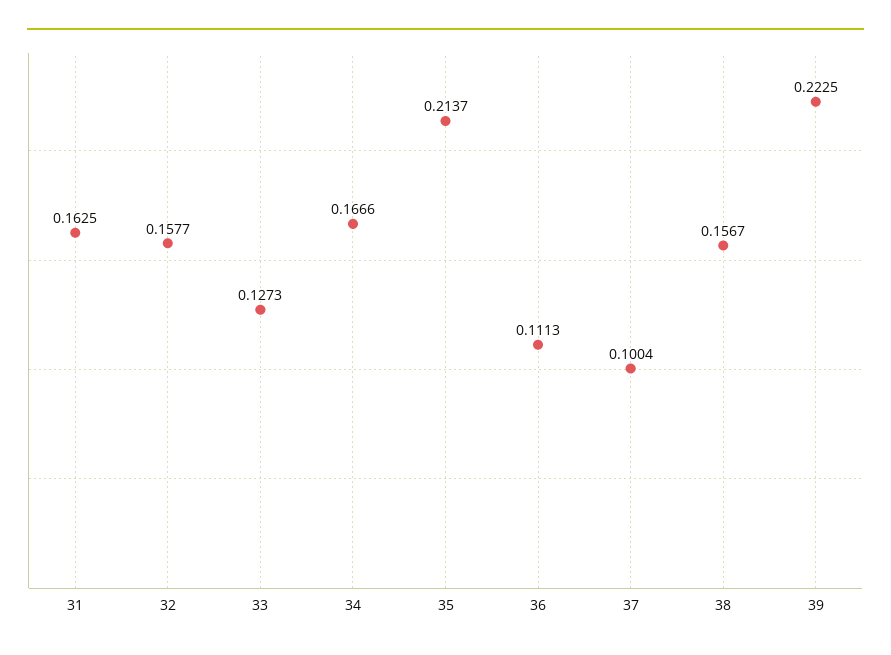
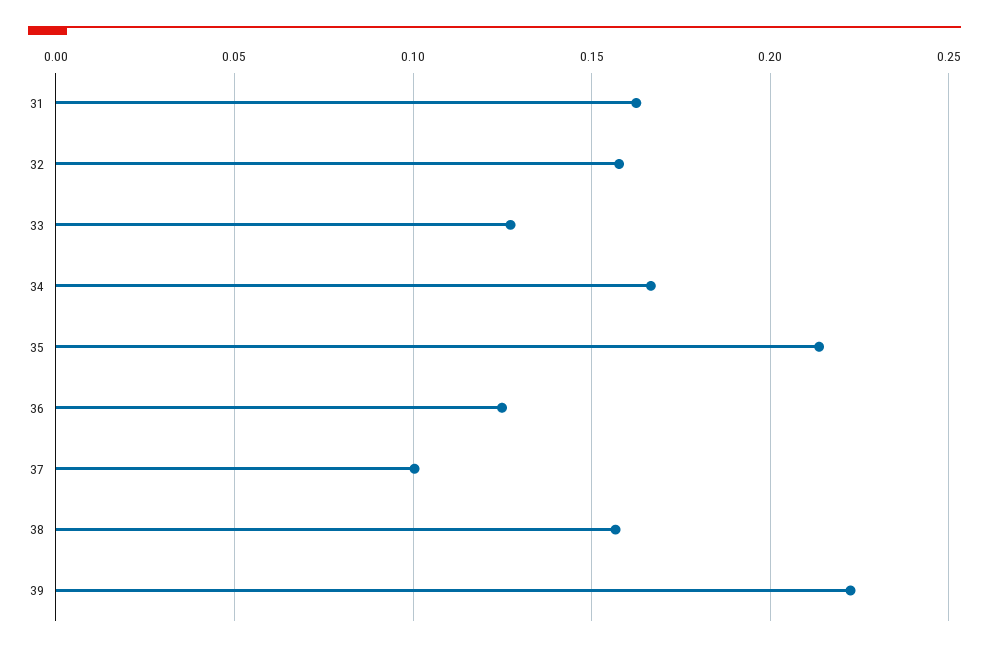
36: 0.1113 -> 0.125

